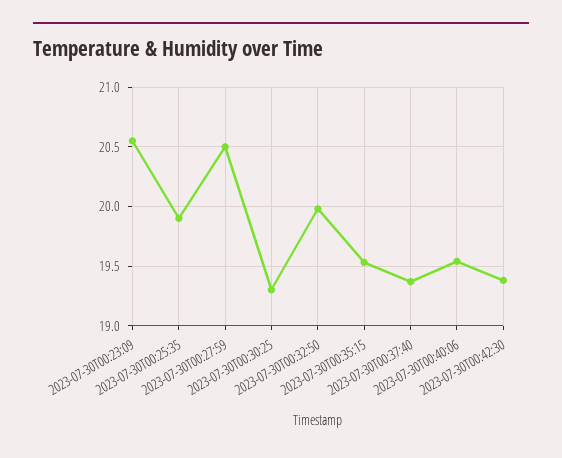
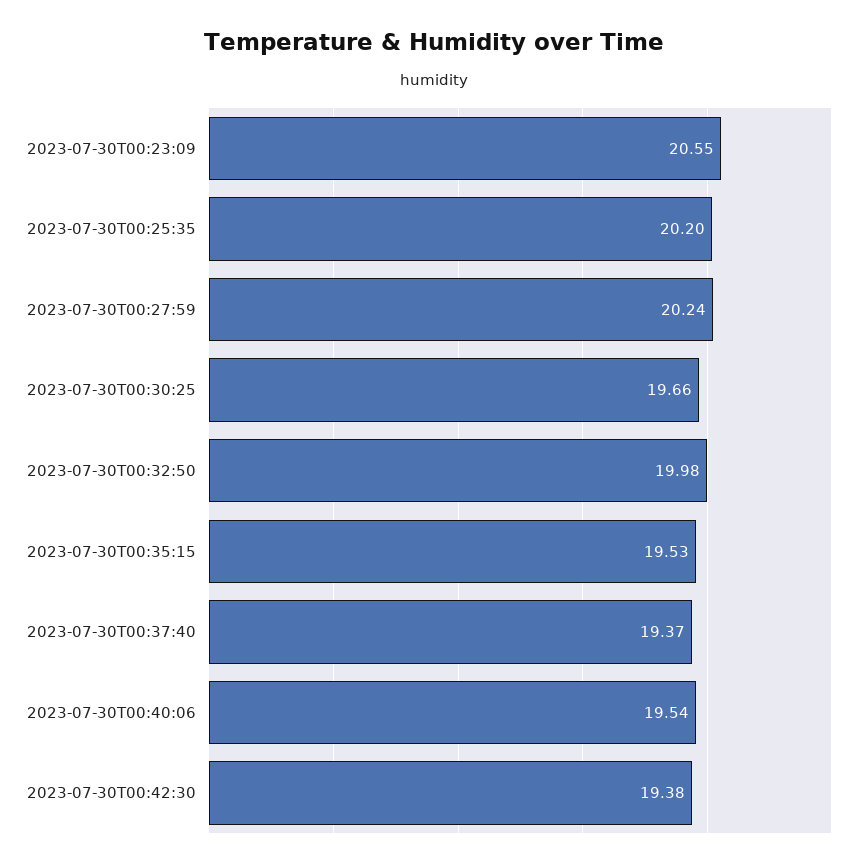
2023-07-30T00:25:35: 19.9 -> 20.2
2023-07-30T00:27:59: 20.5 -> 20.24
2023-07-30T00:30:25: 19.3 -> 19.66

